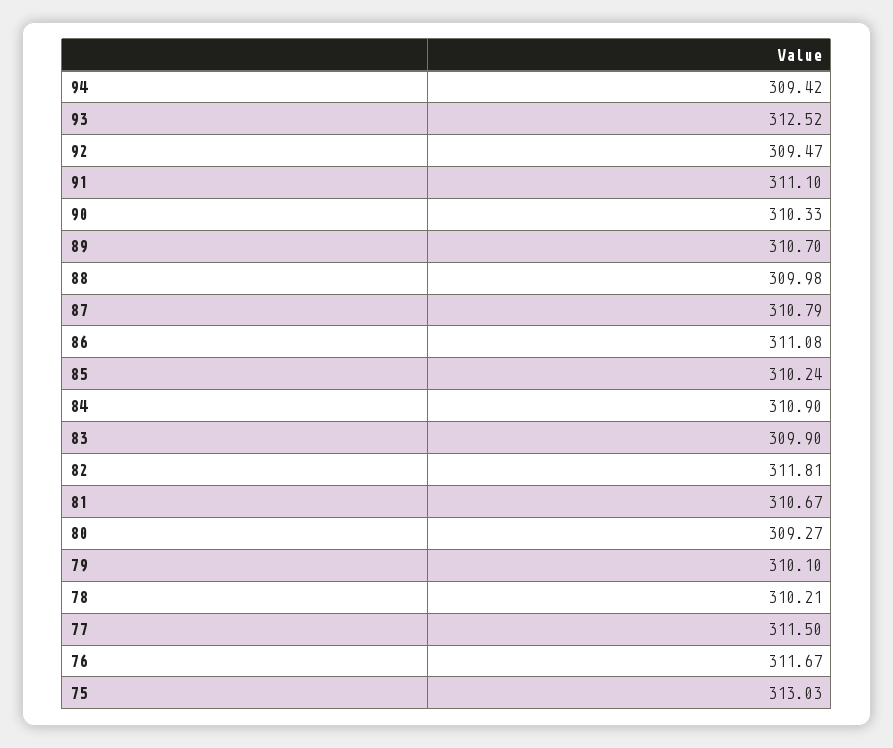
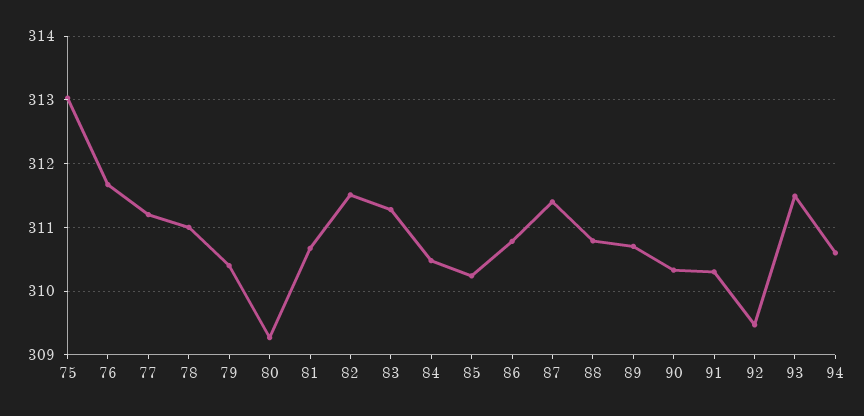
94: 309.42 -> 310.6
93: 312.52 -> 311.5
91: 311.1 -> 310.3
88: 309.98 -> 310.8
87: 310.79 -> 311.4
86: 311.08 -> 310.8
84: 310.9 -> 310.5
83: 309.9 -> 311.3
82: 311.81 -> 311.5
79: 310.1 -> 310.4
78: 310.21 -> 311
77: 311.5 -> 311.2

